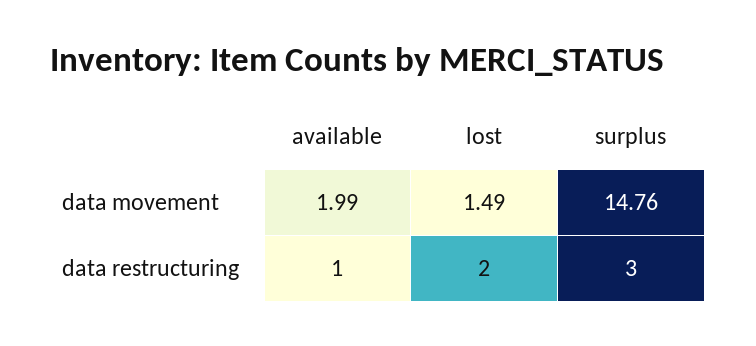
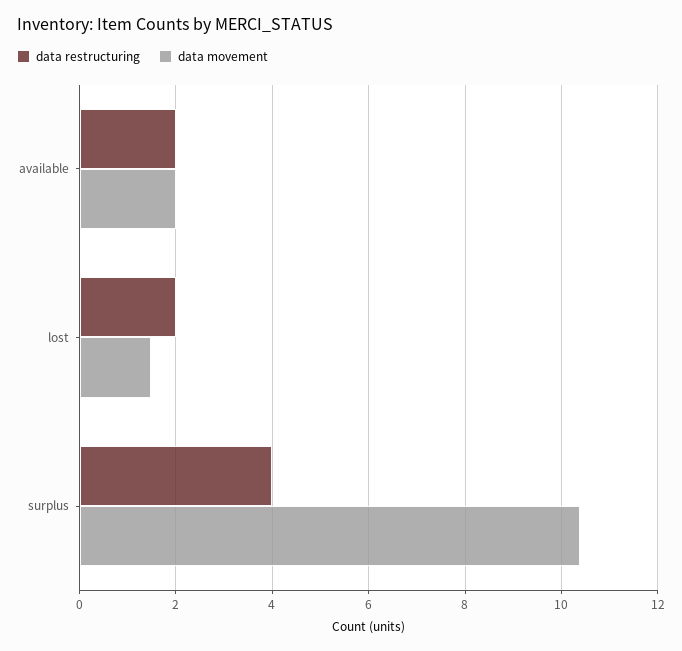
data movement, surplus: 14.76 -> 10.4
data restructuring, available: 1 -> 2
data restructuring, surplus: 3 -> 4

